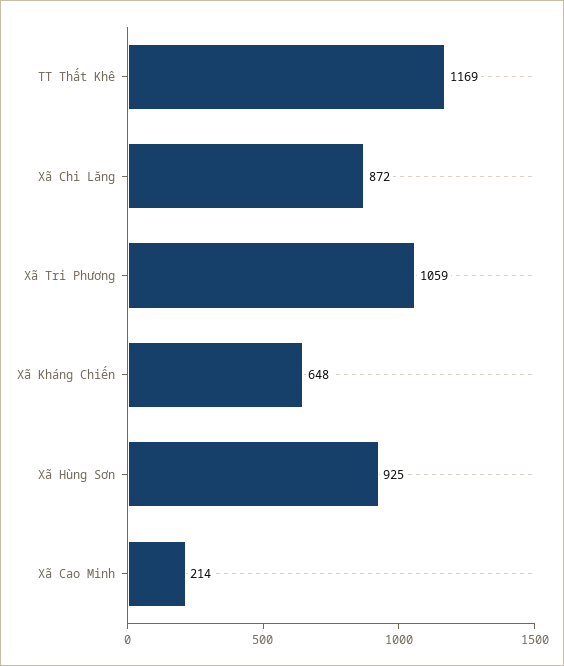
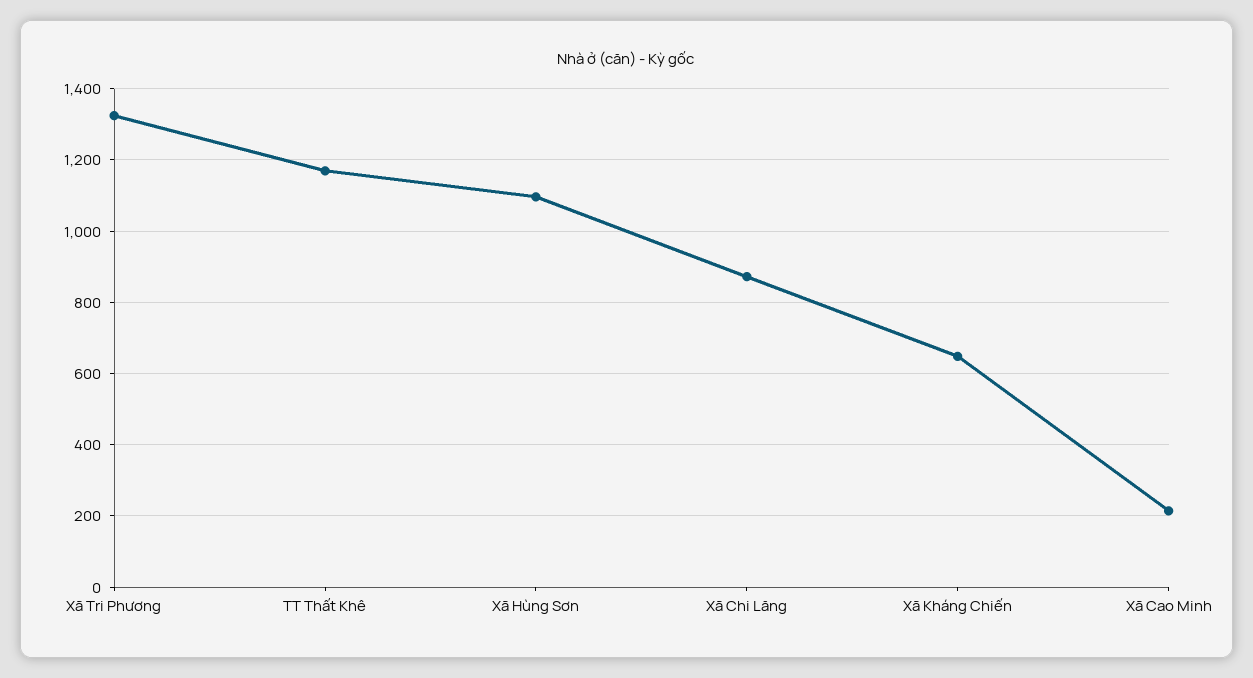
Xã Tri Phương: 1059 -> 1320
Xã Hùng Sơn: 925 -> 1100

